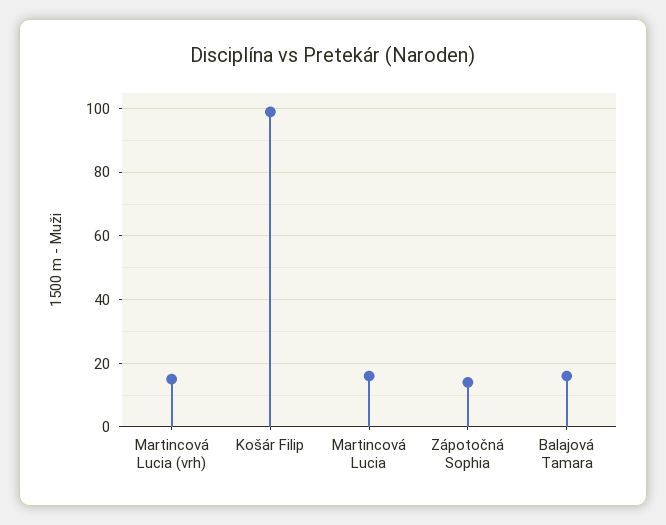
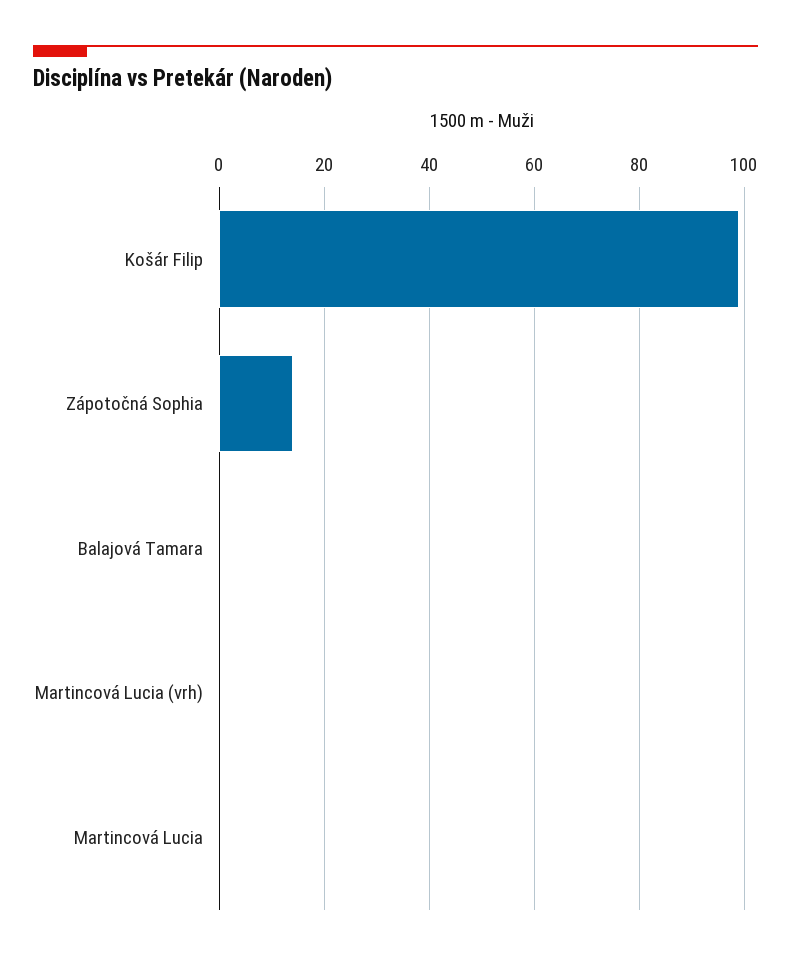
Martincová Lucia (vrh): 15 -> 0
Martincová Lucia: 15 -> 0
Balajová Tamara: 15 -> 0

